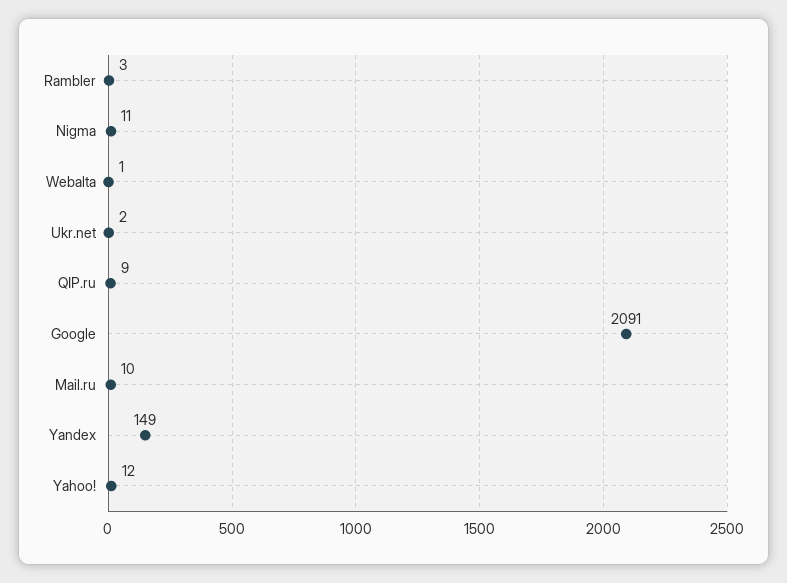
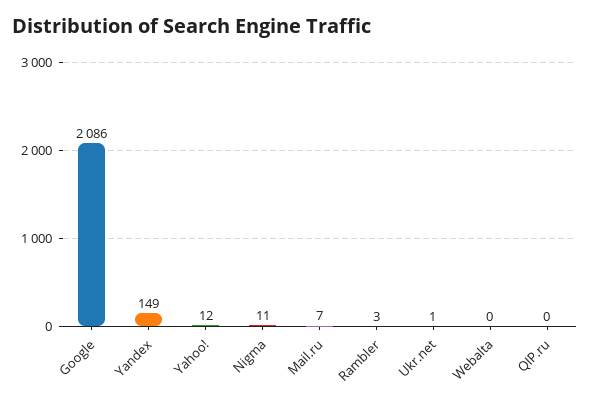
Webalta: 1 -> 0
Ukr.net: 2 -> 1
QIP.ru: 9 -> 0
Google: 2091 -> 2086
Mail.ru: 10 -> 7

